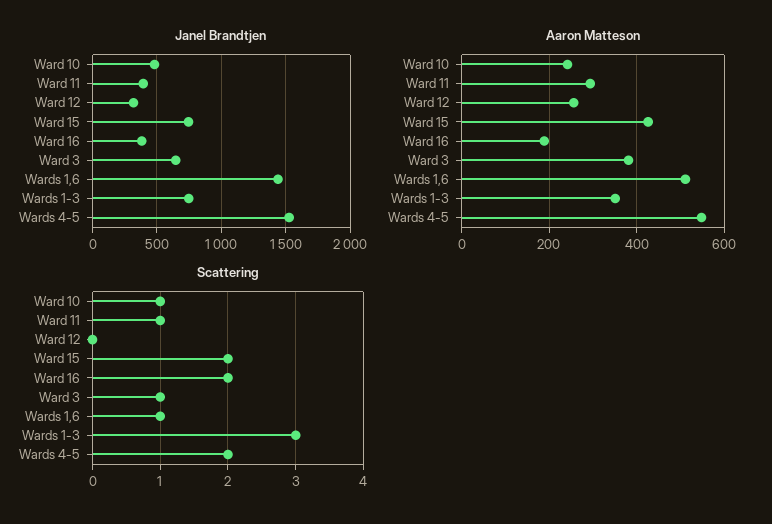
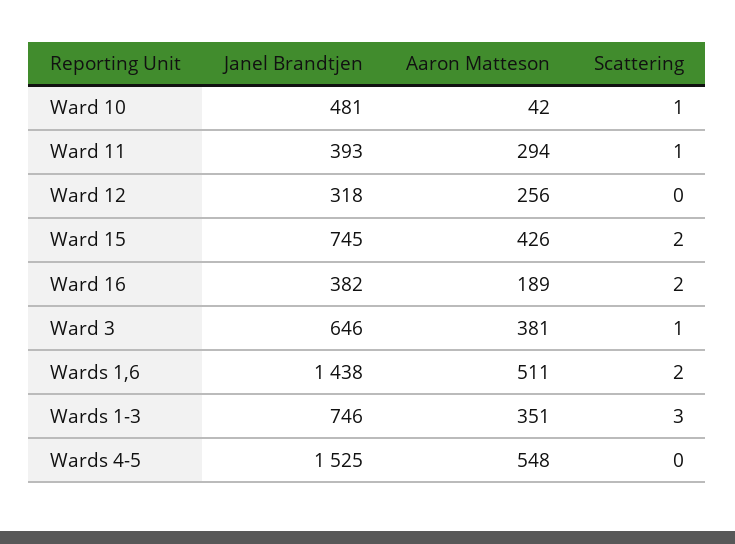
Aaron Matteson, Ward 10: 240 -> 42
Scattering, Wards 1,6: 1 -> 2
Scattering, Wards 4-5: 2 -> 0

